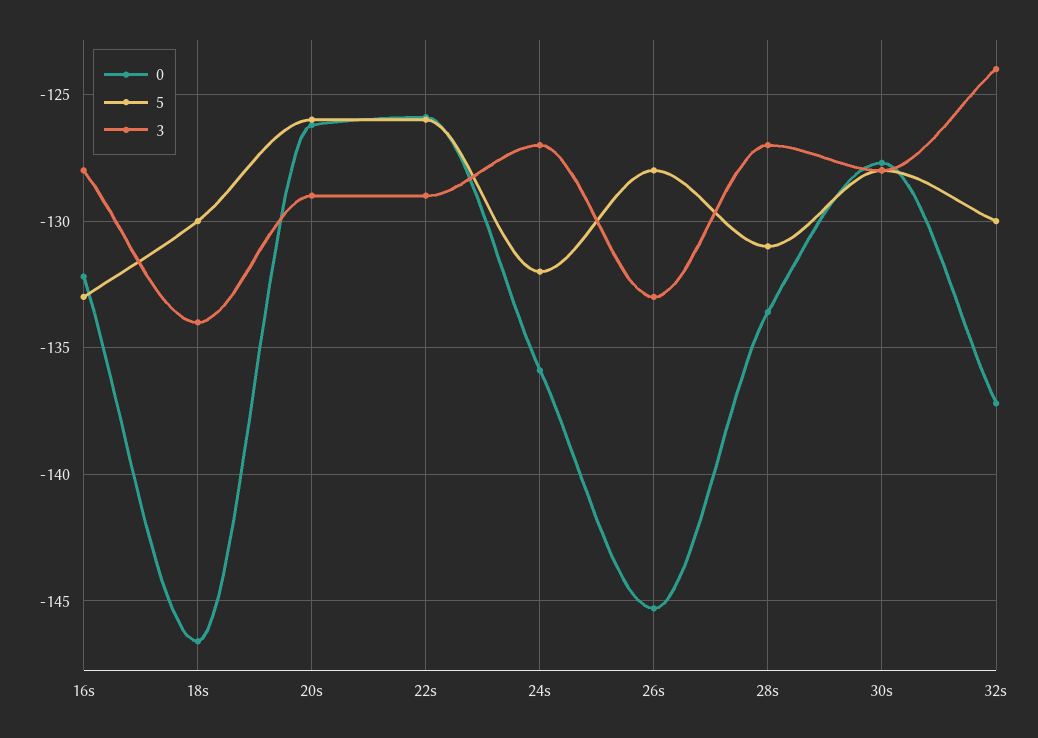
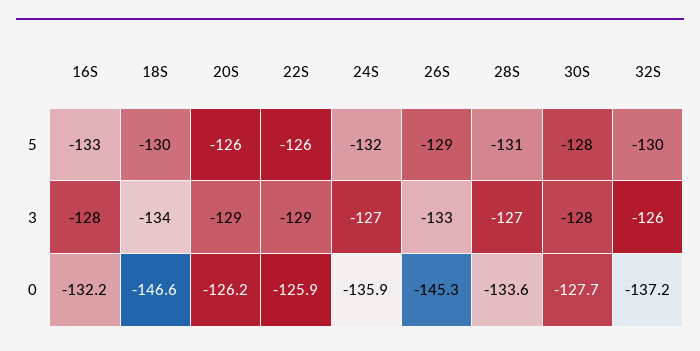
5, 26s: -128 -> -129
3, 32s: -124 -> -126

